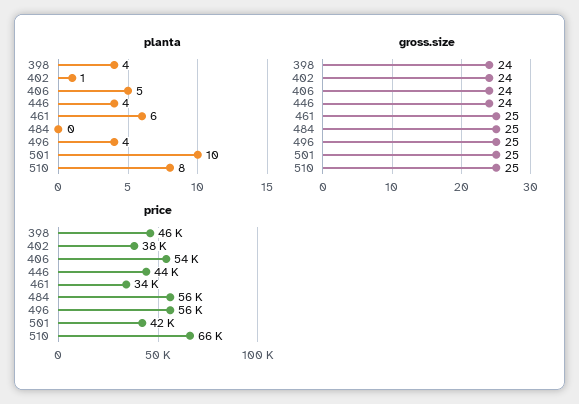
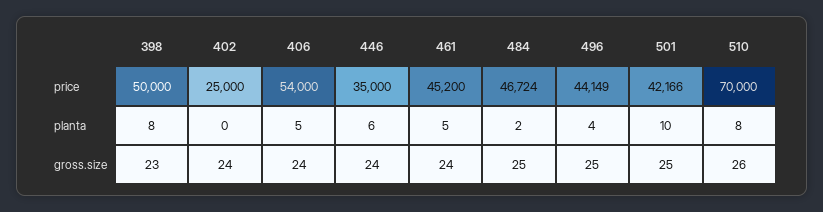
planta, 398: 4 -> 8
planta, 402: 1 -> 0
planta, 446: 4 -> 6
planta, 461: 6 -> 5
planta, 484: 0 -> 2
gross.size, 398: 24 -> 23
gross.size, 461: 25 -> 24
gross.size, 510: 25 -> 26
price, 398: 46000 -> 50000
price, 402: 38000 -> 25000
price, 446: 44000 -> 35000
price, 461: 34000 -> 45200
price, 484: 56000 -> 46724
price, 496: 56000 -> 44149
price, 510: 66000 -> 70000

